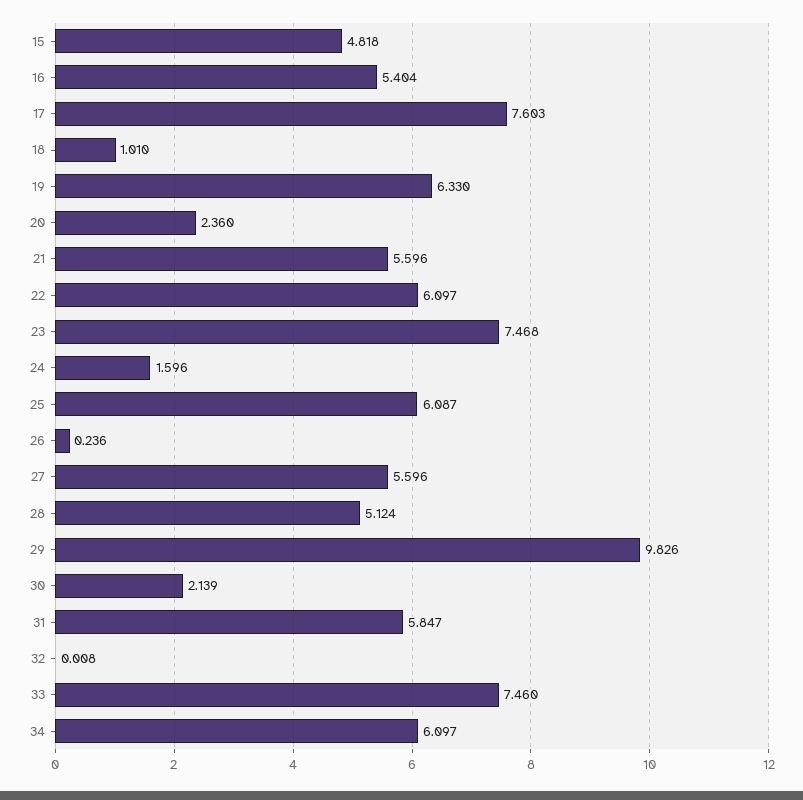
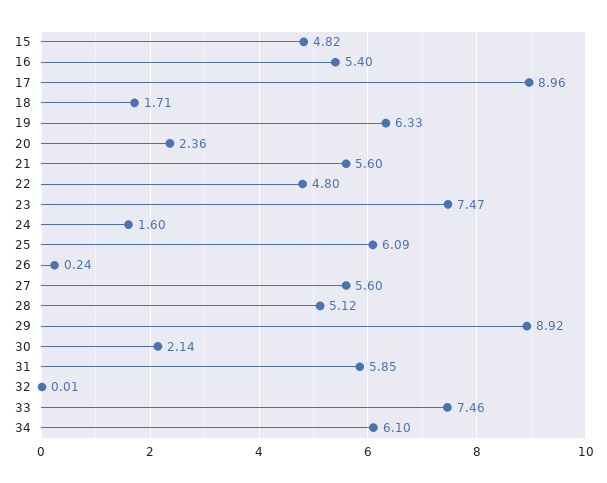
17: 7.603 -> 8.96
18: 1.01 -> 1.71
22: 6.097 -> 4.8
29: 9.826 -> 8.92

